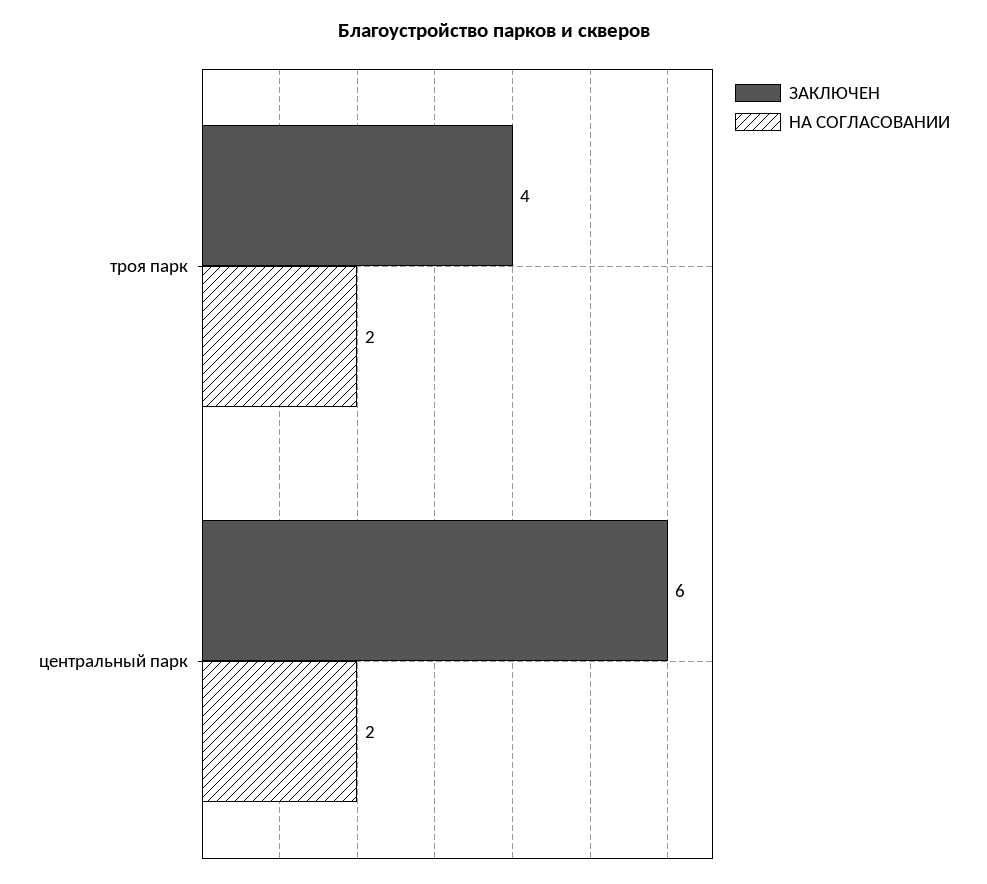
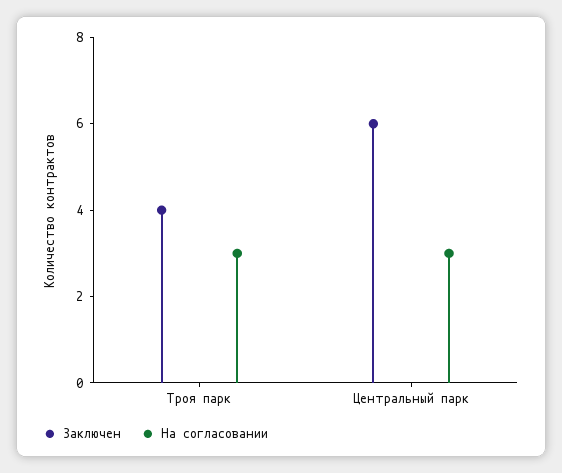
НА СОГЛАСОВАНИИ, троя парк: 2 -> 3
НА СОГЛАСОВАНИИ, центральный парк: 2 -> 3

